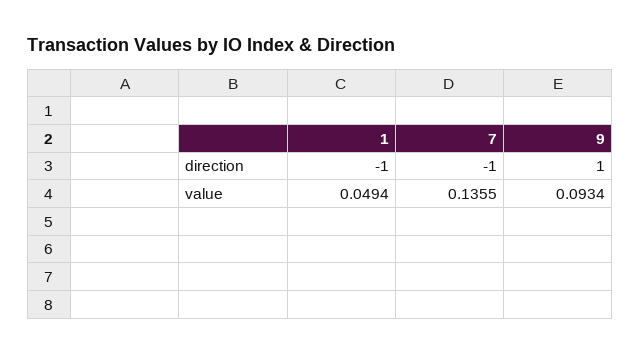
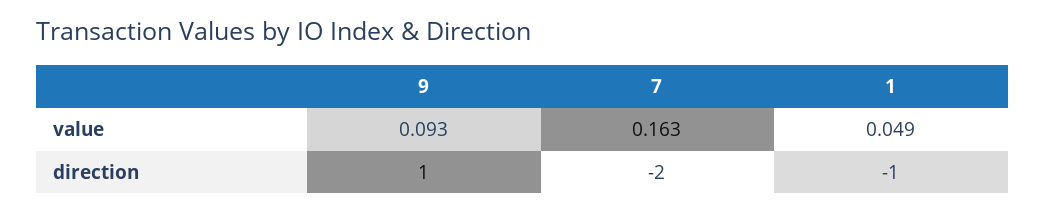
7, direction: -1 -> -2
7, value: 0.1355 -> 0.163

